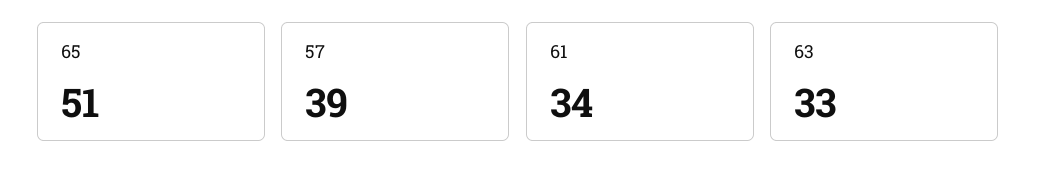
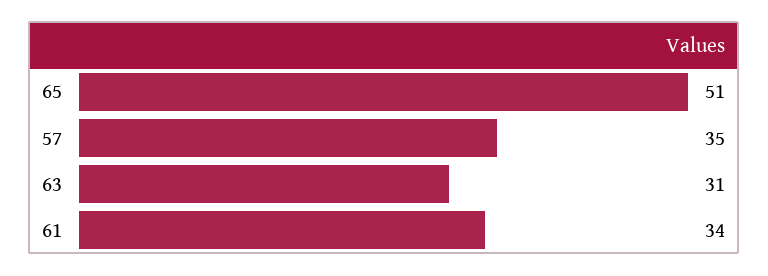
57: 39 -> 35
63: 33 -> 31

